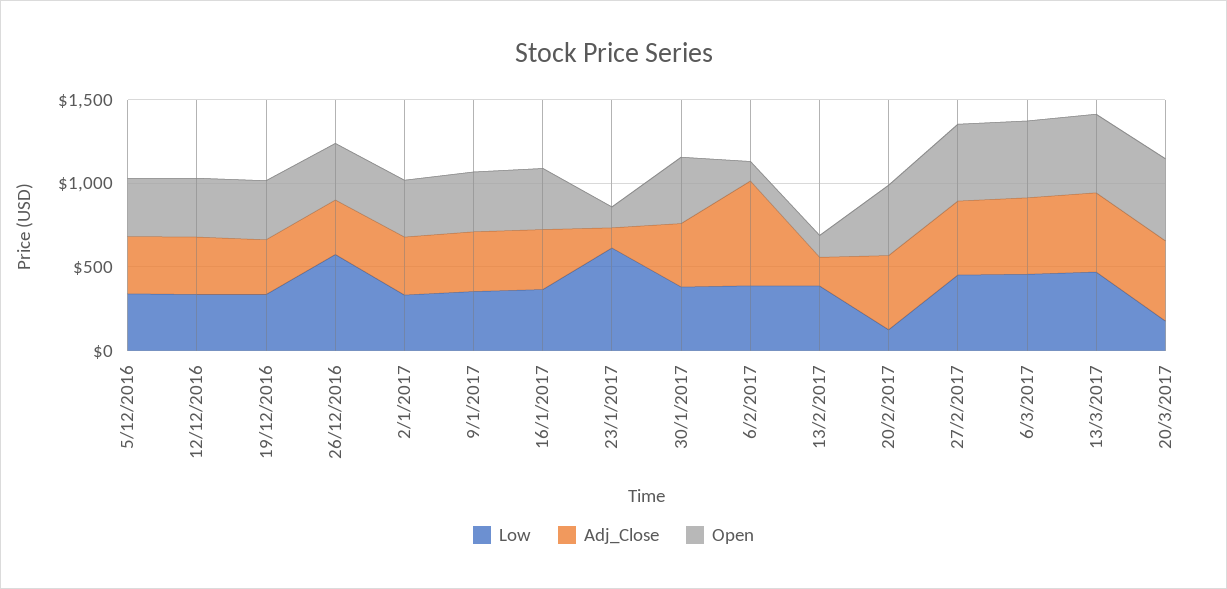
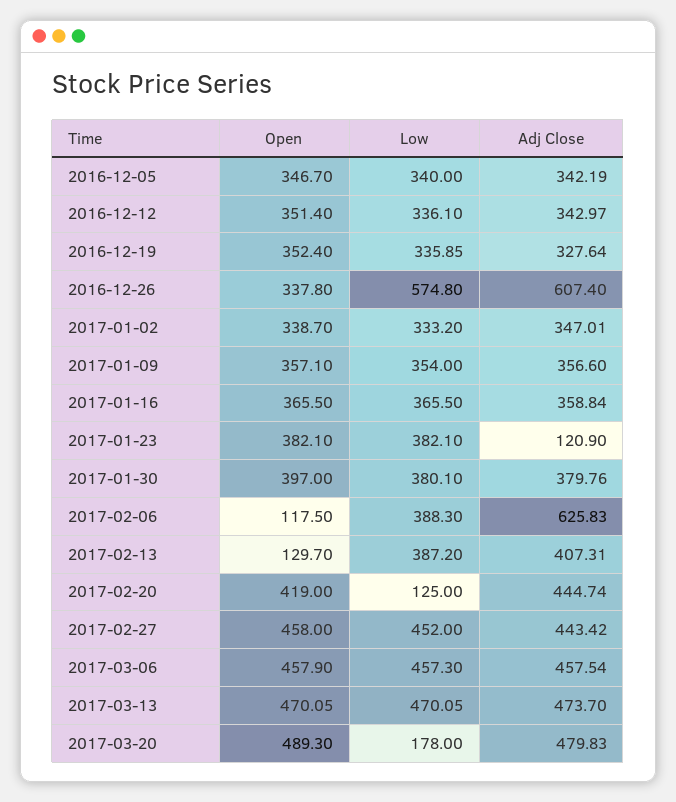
Adj_Close, 26/12/2016: 300 -> 607.4
Low, 23/1/2017: 600 -> 382.1
Open, 23/1/2017: 100 -> 382.1
Adj_Close, 13/2/2017: 200 -> 407.31

